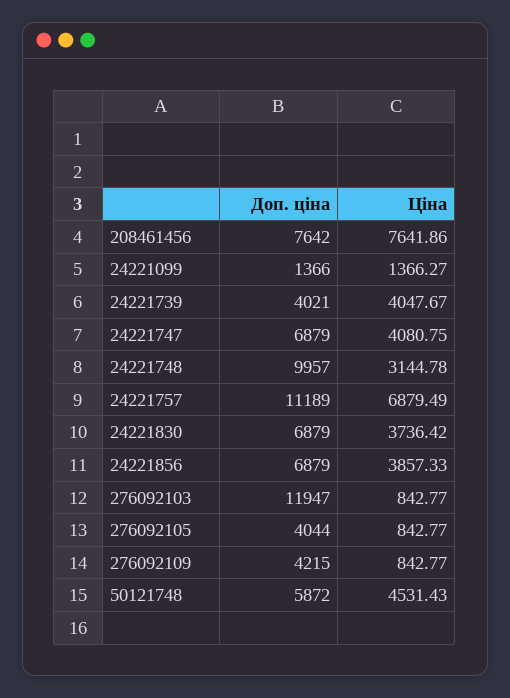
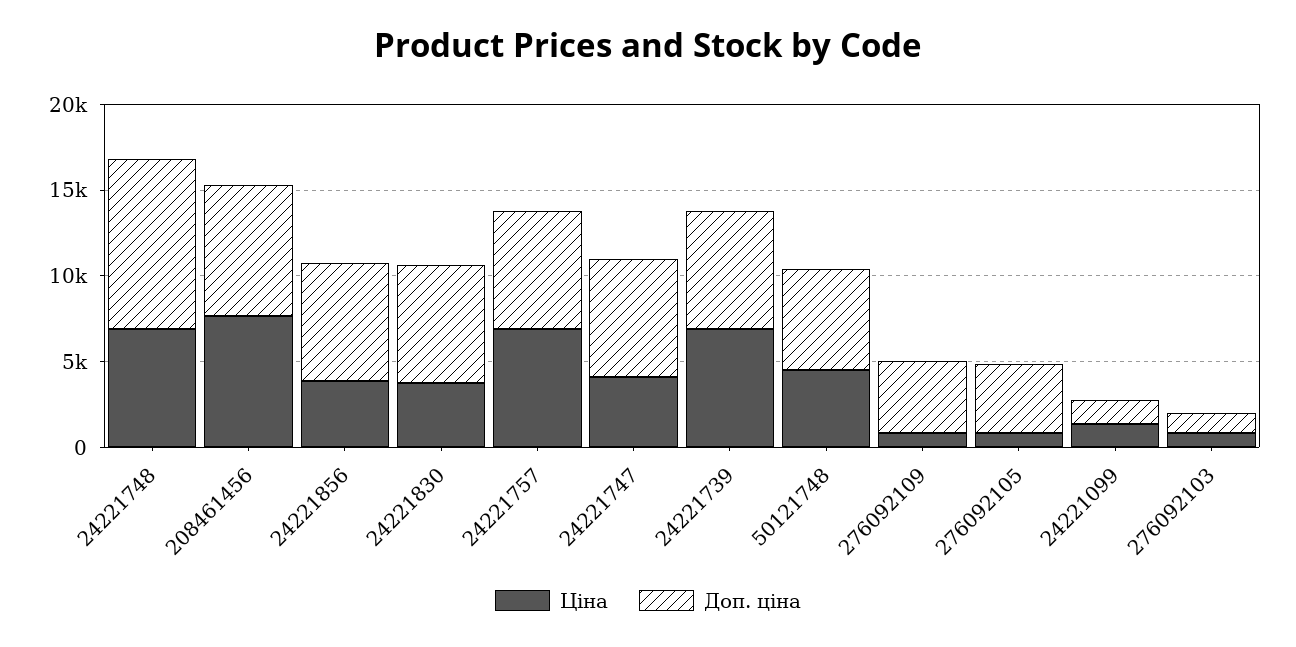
Доп. ціна, 24221739: 4021 -> 7000
Ціна, 24221739: 4047.67 -> 7000
Ціна, 24221748: 3144.78 -> 7000
Доп. ціна, 24221757: 11189 -> 7000
Доп. ціна, 276092103: 11947 -> 1000

